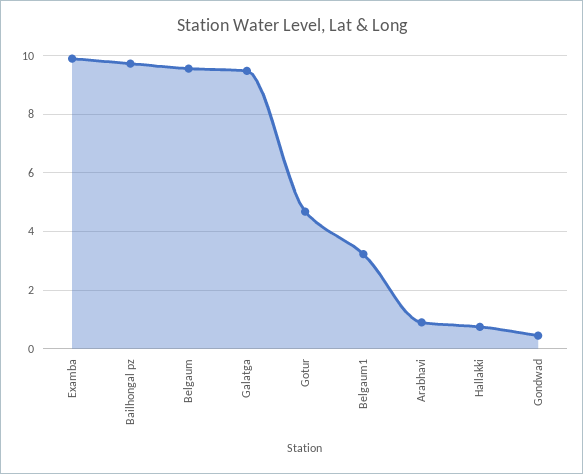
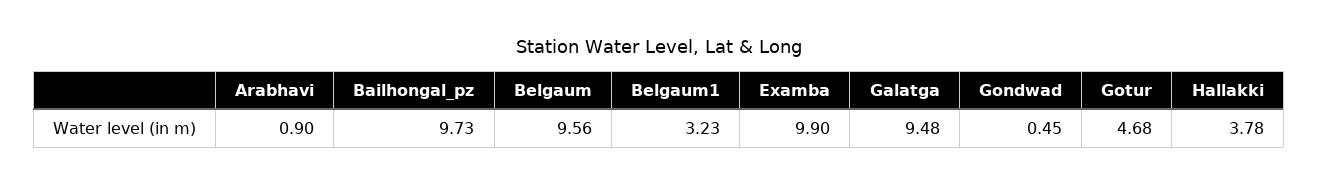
Hallakki: 0.75 -> 3.78

